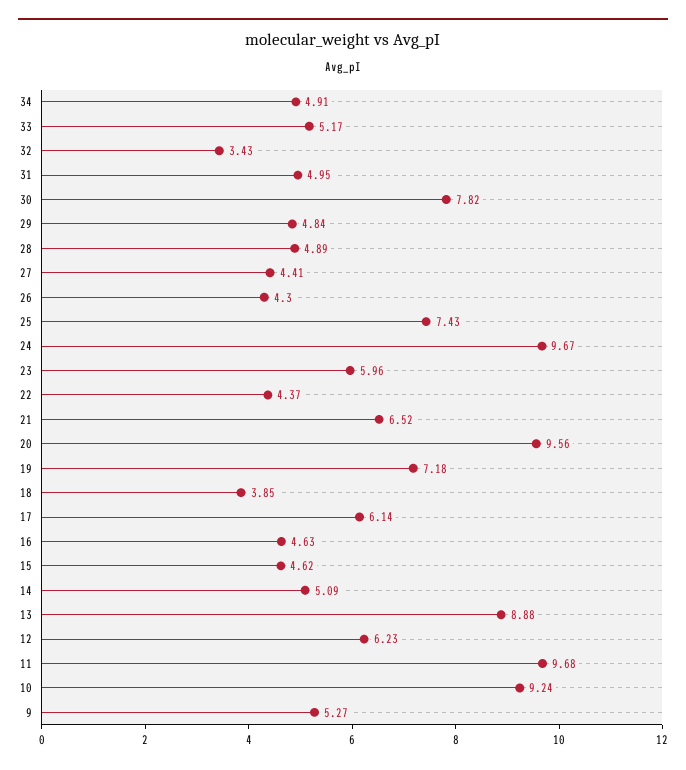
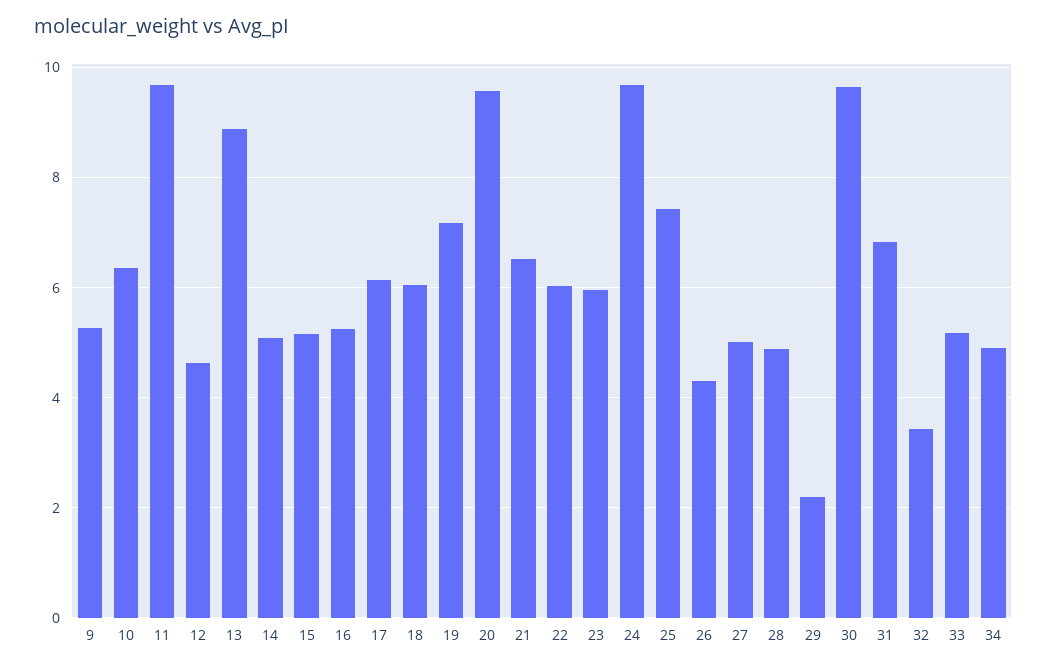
31: 4.95 -> 6.8
30: 7.82 -> 9.6
29: 4.84 -> 2.2
27: 4.41 -> 5
22: 4.37 -> 6
18: 3.85 -> 6
16: 4.63 -> 5.2
15: 4.62 -> 5.2
12: 6.23 -> 4.6
10: 9.24 -> 6.4

